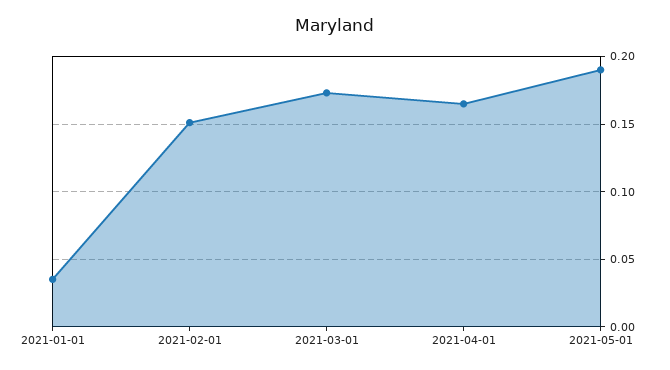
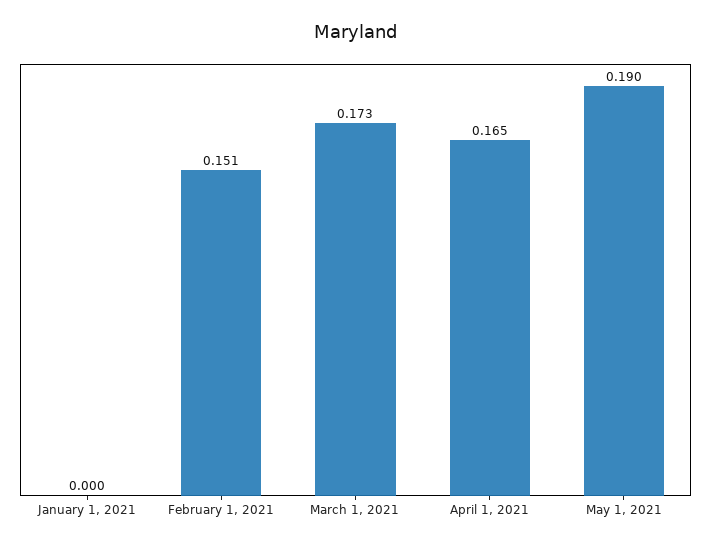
2021-01-01: 0.035 -> 0

